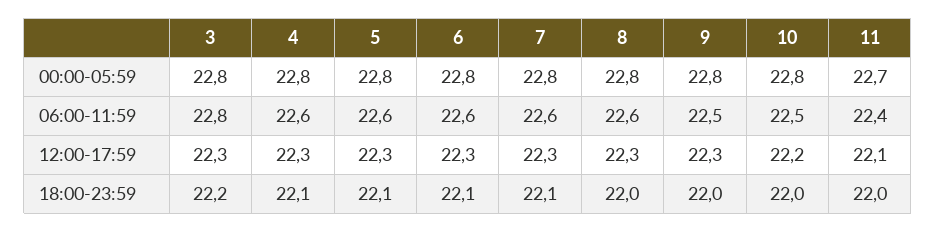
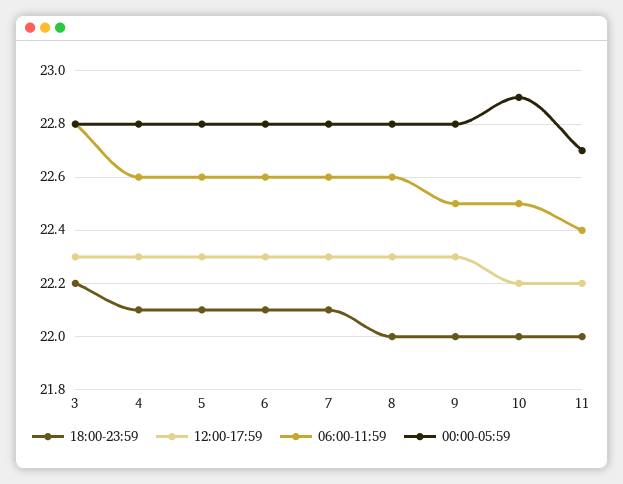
00:00-05:59, 10: 22.8 -> 22.9
12:00-17:59, 11: 22.1 -> 22.2

